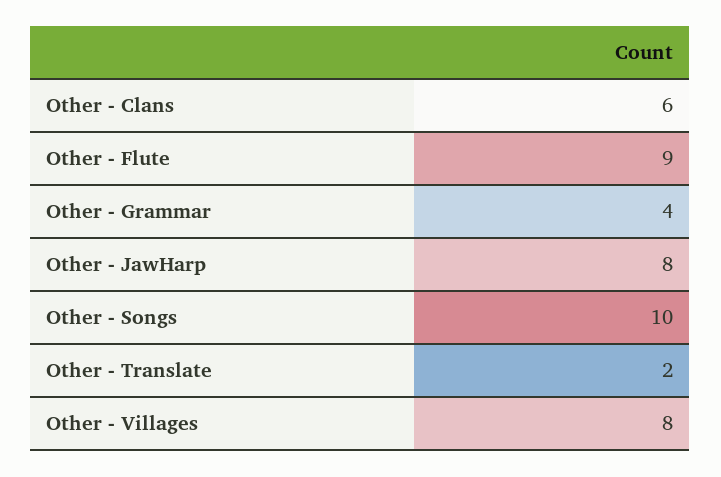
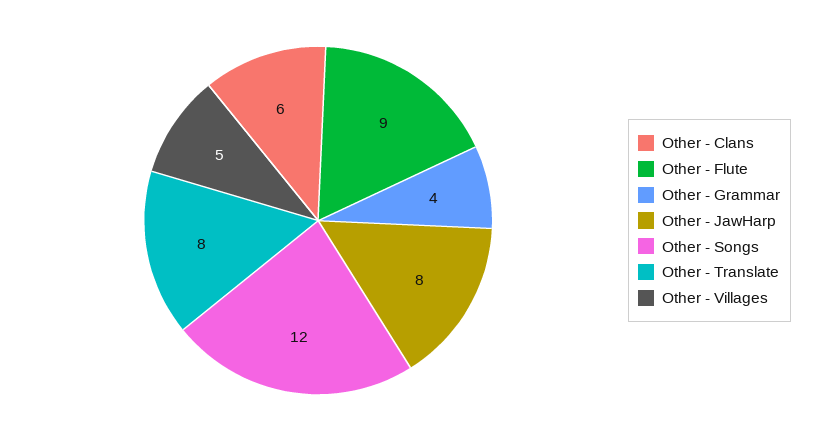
Other - Songs: 10 -> 12
Other - Translate: 2 -> 8
Other - Villages: 8 -> 5

